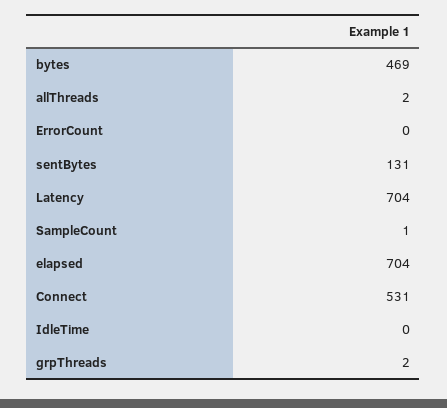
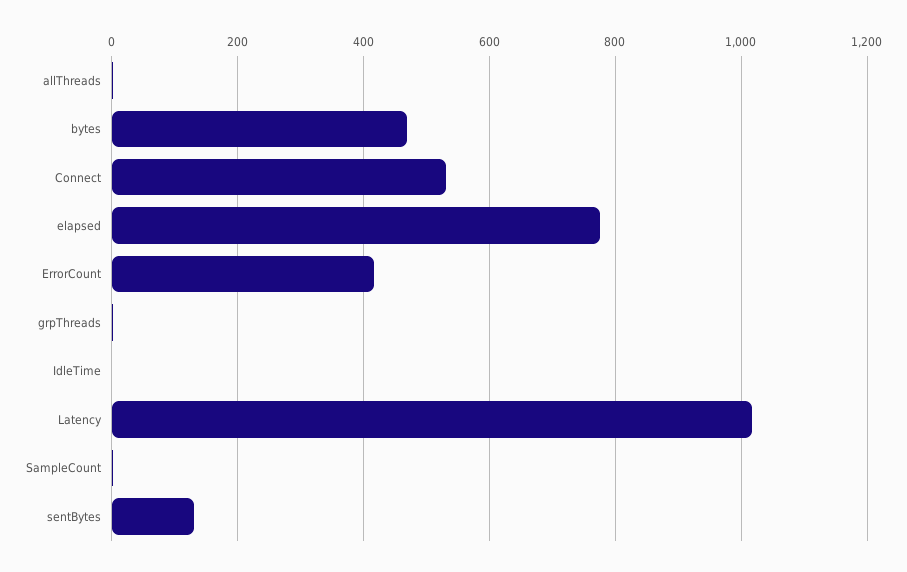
ErrorCount: 0 -> 420
Latency: 704 -> 1020
elapsed: 704 -> 780

